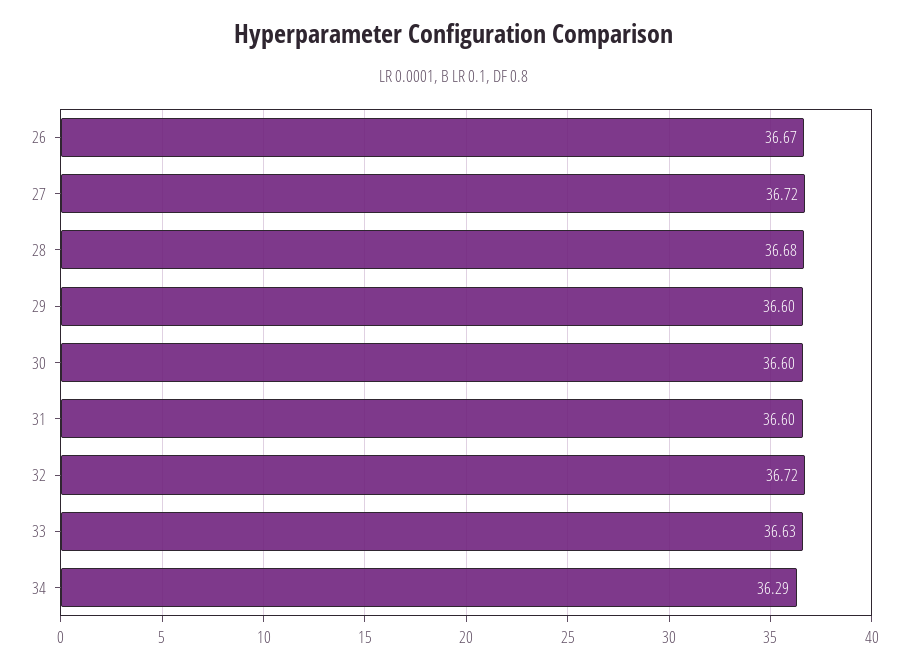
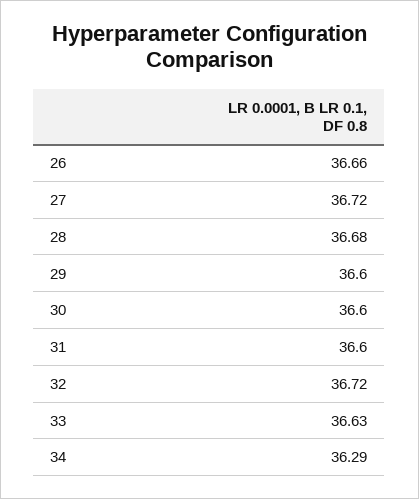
26: 36.67 -> 36.66

